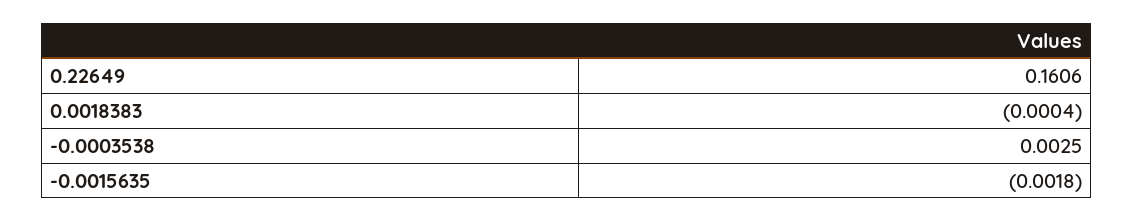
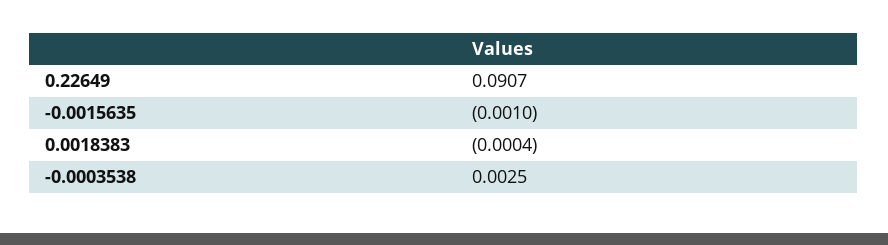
0.22649: 0.1606 -> 0.0907
-0.0015635: -0.0018 -> -0.001

